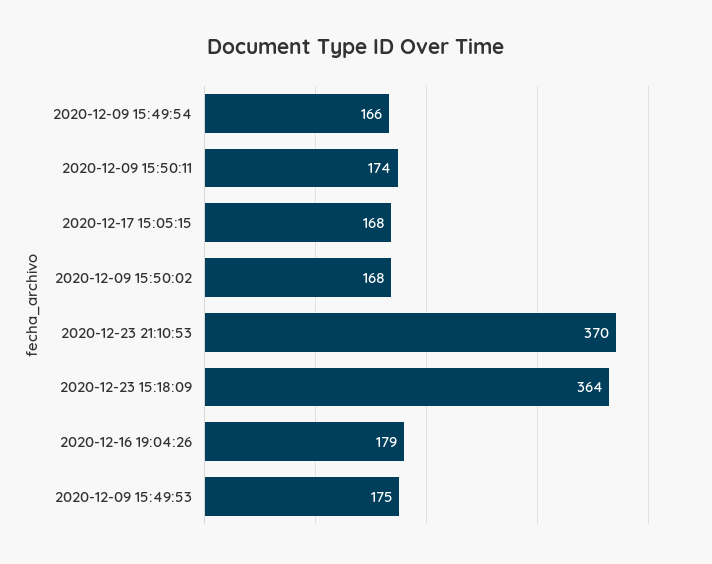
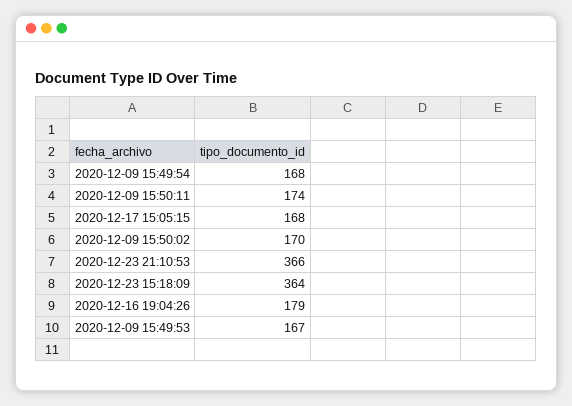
2020-12-09 15:49:54: 166 -> 168
2020-12-09 15:50:02: 168 -> 170
2020-12-23 21:10:53: 370 -> 366
2020-12-09 15:49:53: 175 -> 167

